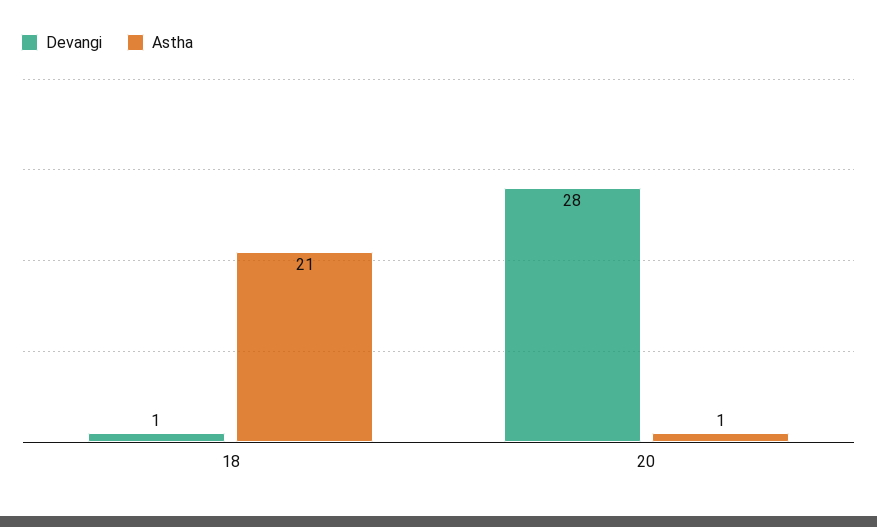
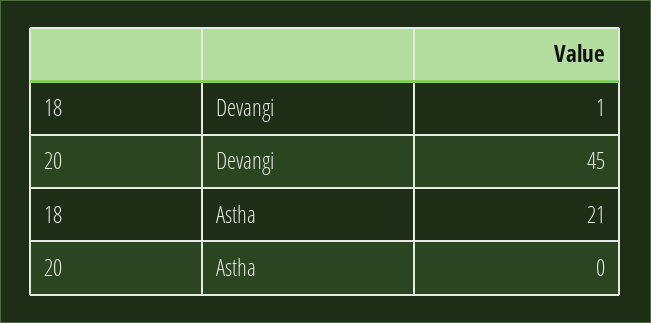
Devangi, 20: 28 -> 45
Astha, 20: 1 -> 0

